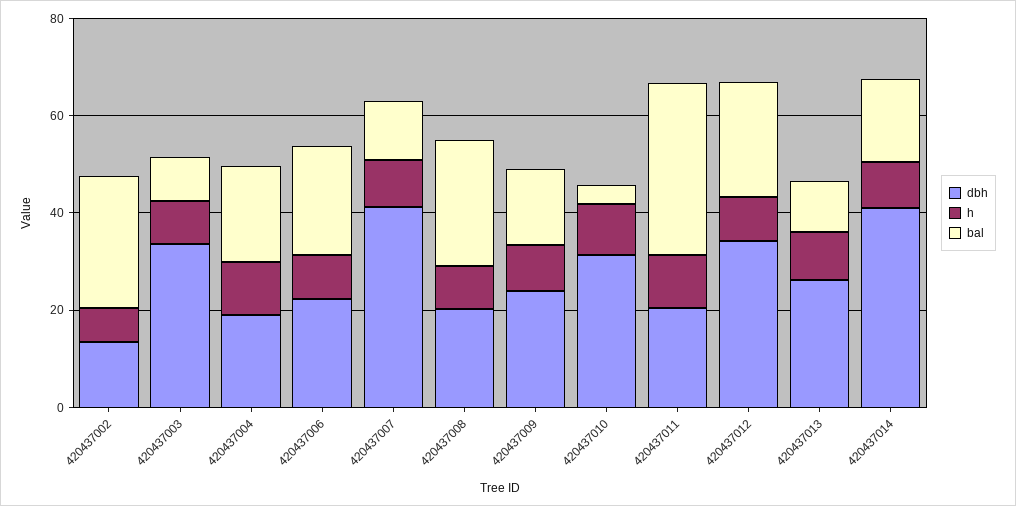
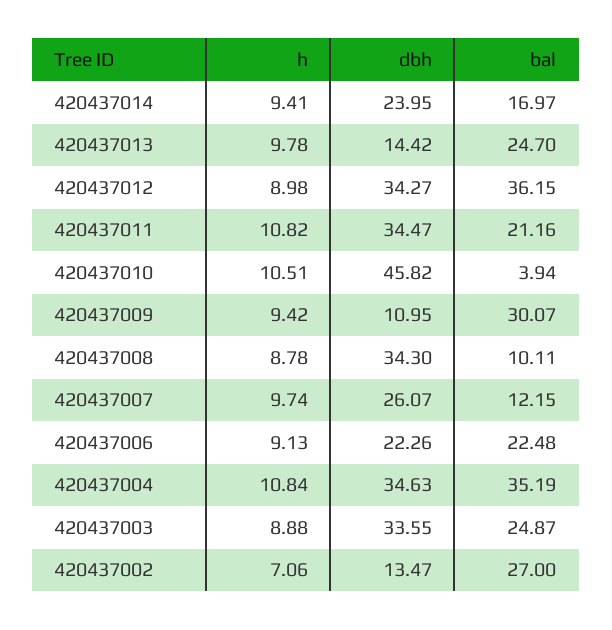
bal, 420437003: 10 -> 24.87
dbh, 420437004: 20 -> 34.63
bal, 420437004: 20 -> 35.19
dbh, 420437007: 40 -> 26.07
dbh, 420437008: 20 -> 34.3
bal, 420437008: 25 -> 10.11
dbh, 420437009: 25 -> 10.95
bal, 420437009: 15 -> 30.07
dbh, 420437010: 30 -> 45.82
dbh, 420437011: 20 -> 34.47
bal, 420437011: 35 -> 21.16
bal, 420437012: 25 -> 36.15
dbh, 420437013: 25 -> 14.42
bal, 420437013: 10 -> 24.7
dbh, 420437014: 40 -> 23.95

